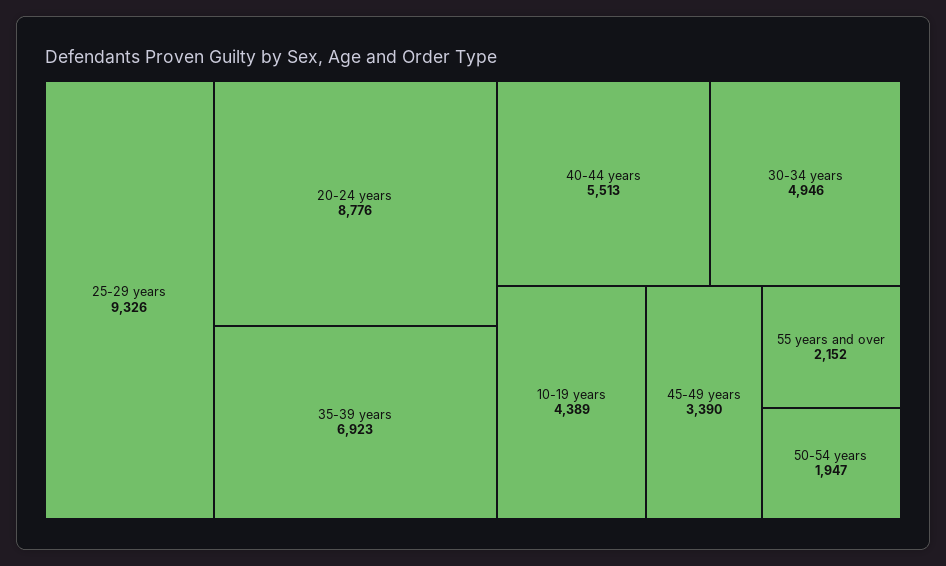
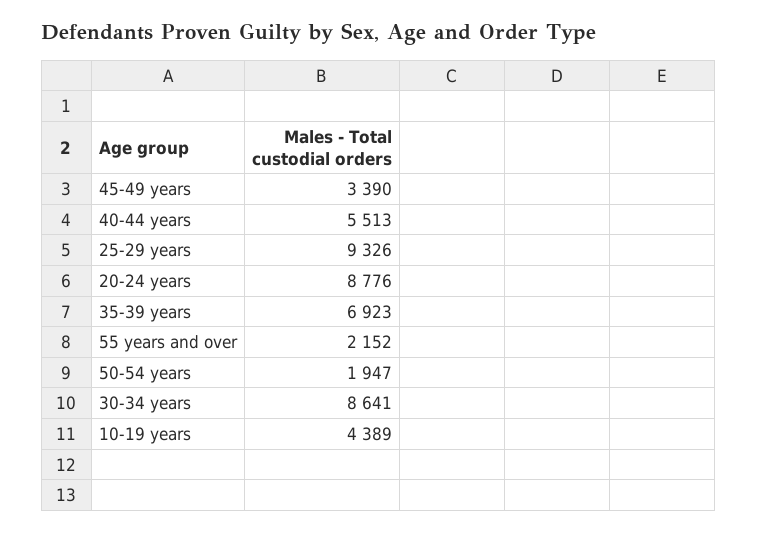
30-34 years: 4946 -> 8641

